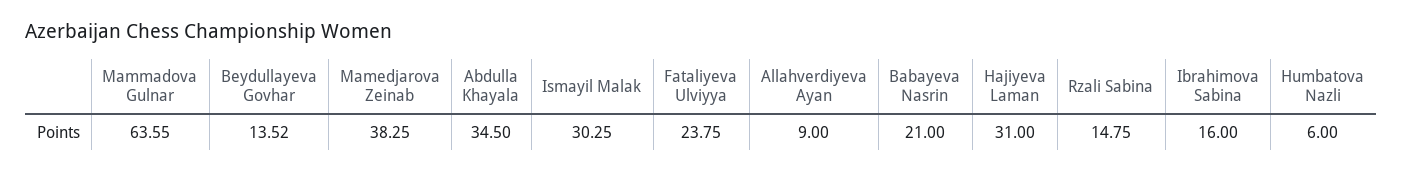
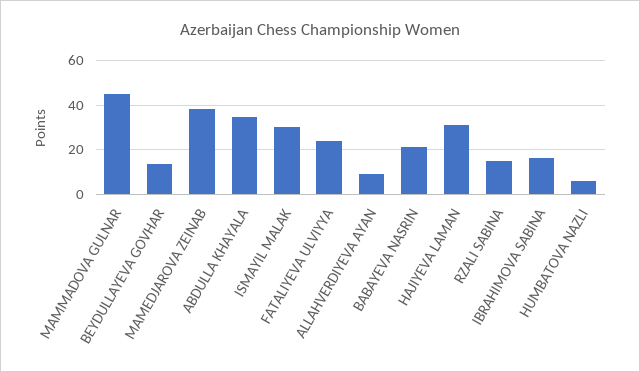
Mammadova Gulnar: 63.55 -> 45

